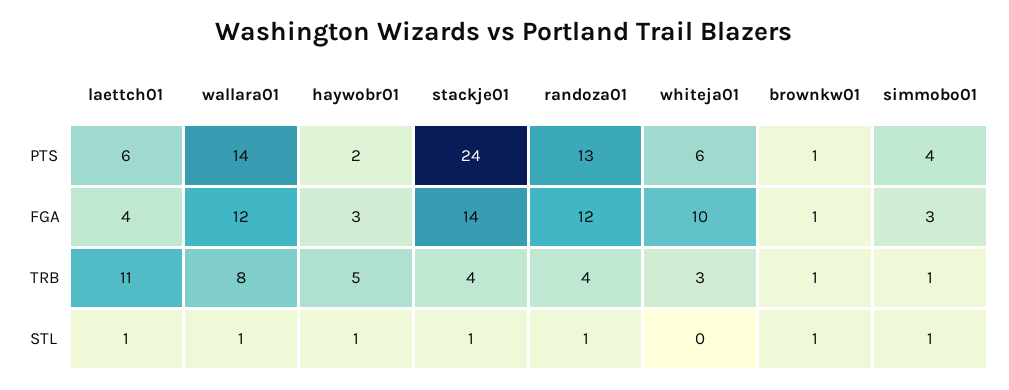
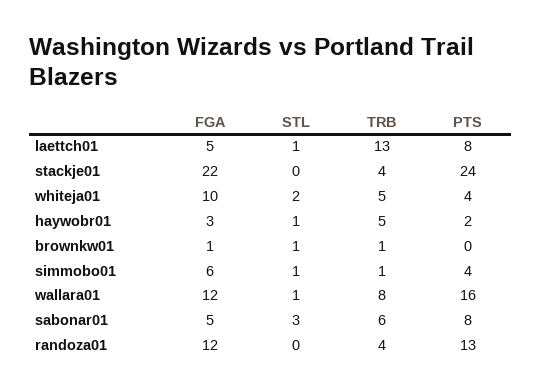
laettch01, PTS: 6 -> 8
wallara01, PTS: 14 -> 16
whiteja01, PTS: 6 -> 4
brownkw01, PTS: 1 -> 0
laettch01, FGA: 4 -> 5
stackje01, FGA: 14 -> 22
simmobo01, FGA: 3 -> 6
laettch01, TRB: 11 -> 13
whiteja01, TRB: 3 -> 5
stackje01, STL: 1 -> 0
randoza01, STL: 1 -> 0
whiteja01, STL: 0 -> 2
sabonar01, FGA: none -> 5
sabonar01, STL: none -> 3
sabonar01, TRB: none -> 6
sabonar01, PTS: none -> 8

